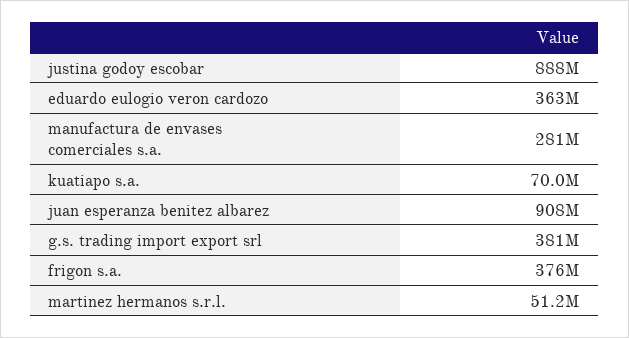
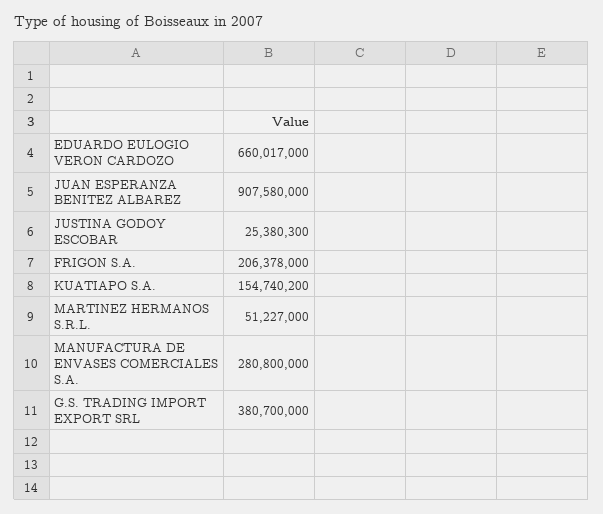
justina godoy escobar: 888000000 -> 25380300
eduardo eulogio veron cardozo: 363000000 -> 660017000
kuatiapo s.a.: 70000000 -> 154740200
frigon s.a.: 376000000 -> 206378000

